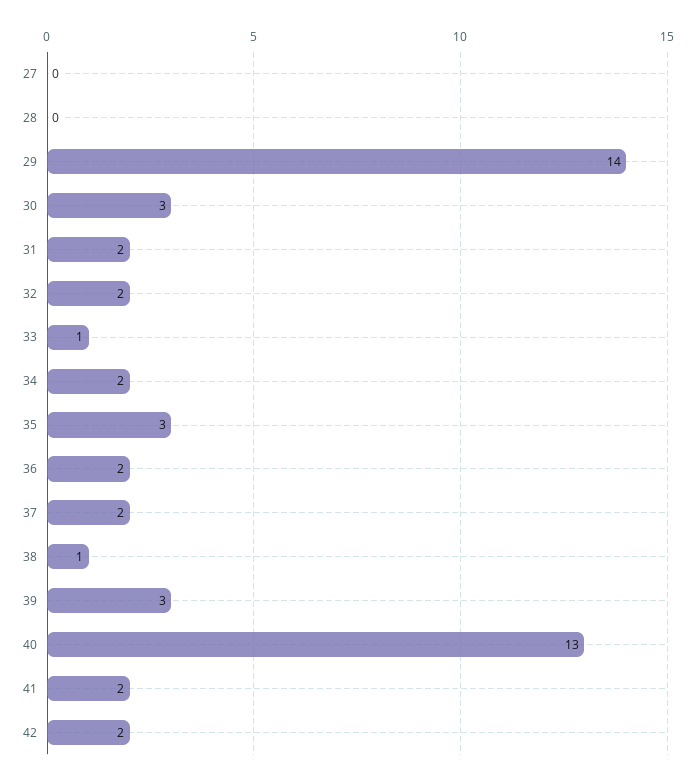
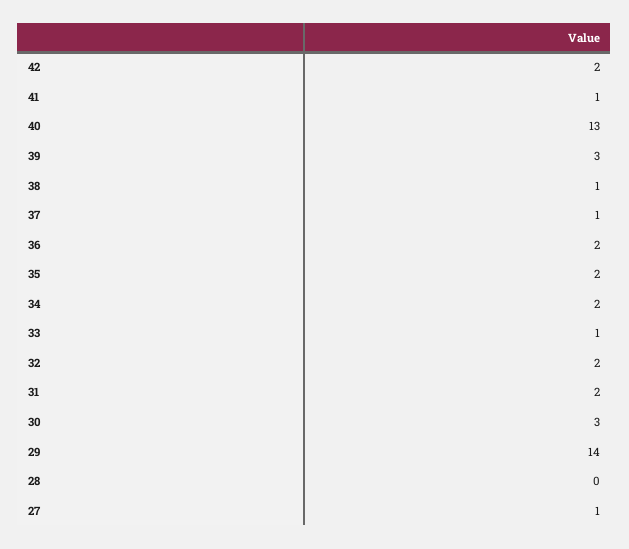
27: 0 -> 1
35: 3 -> 2
37: 2 -> 1
41: 2 -> 1

